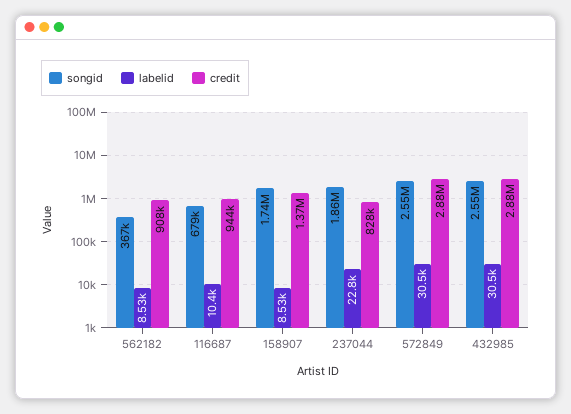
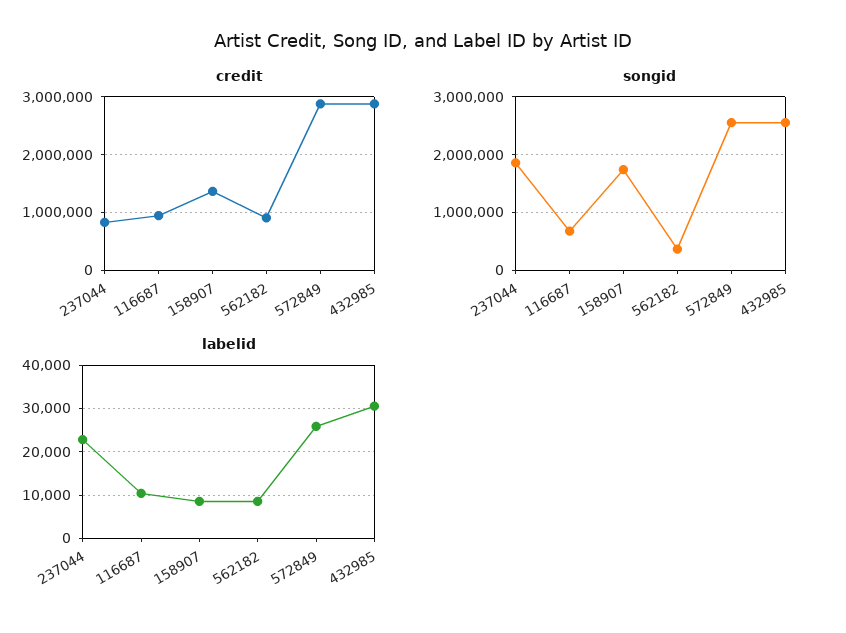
labelid, 572849: 30500 -> 26000

